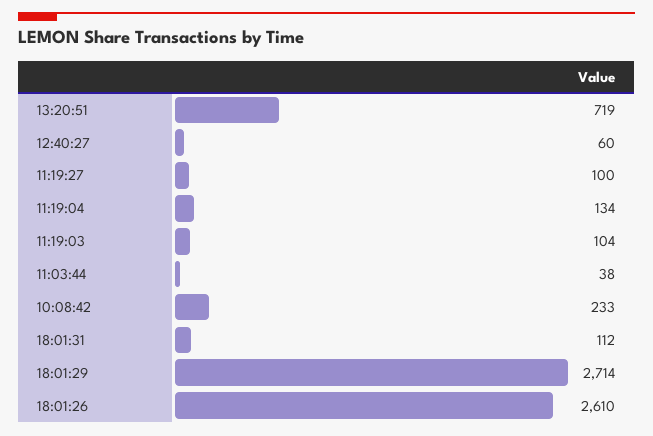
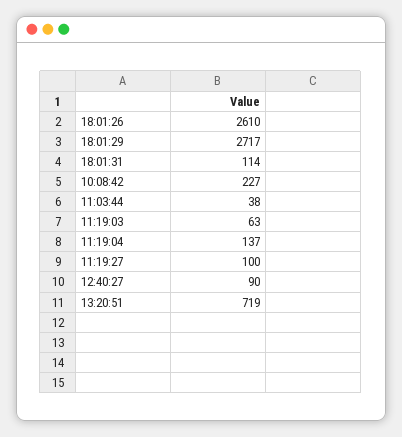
12:40:27: 60 -> 90
11:19:04: 134 -> 137
11:19:03: 104 -> 63
10:08:42: 233 -> 227
18:01:31: 112 -> 114
18:01:29: 2714 -> 2717

